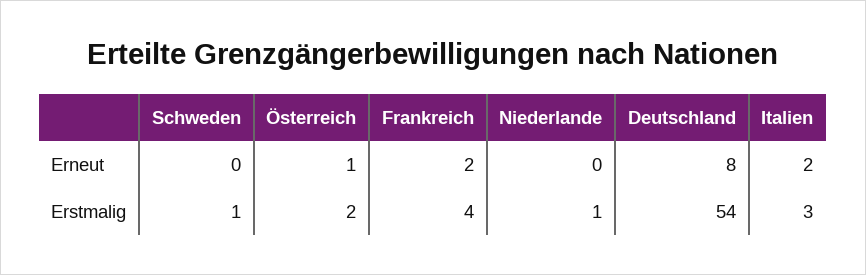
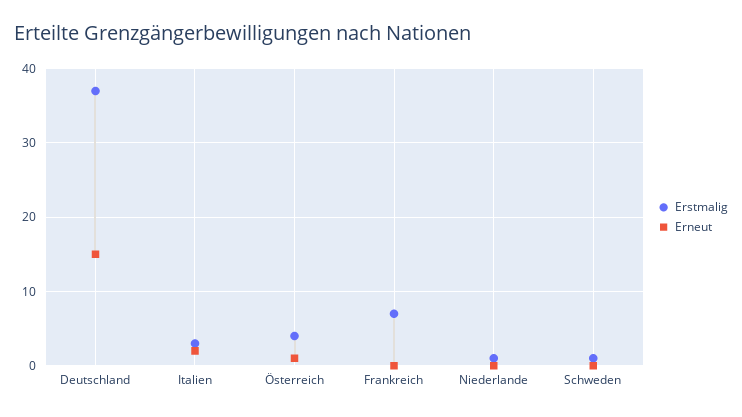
Erneut, Frankreich: 2 -> 0
Erneut, Deutschland: 8 -> 15
Erstmalig, Österreich: 2 -> 4
Erstmalig, Frankreich: 4 -> 7
Erstmalig, Deutschland: 54 -> 37

